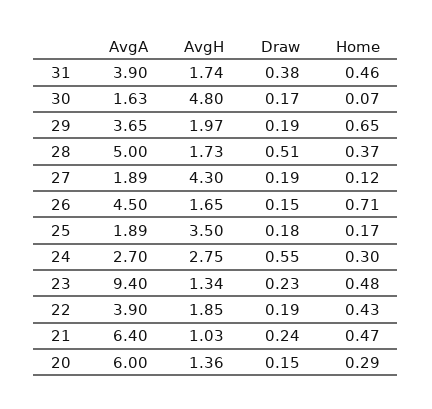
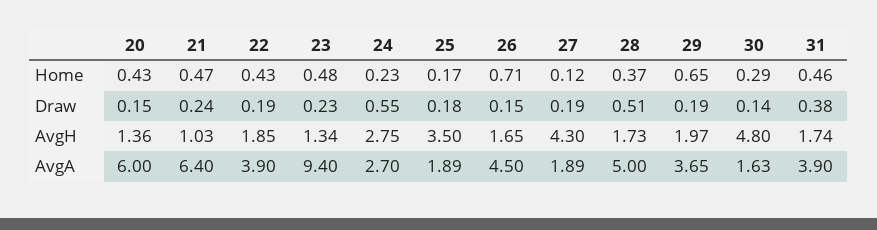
Draw, 30: 0.17 -> 0.14
Home, 30: 0.07 -> 0.29
Home, 24: 0.3 -> 0.23
Home, 20: 0.29 -> 0.43

